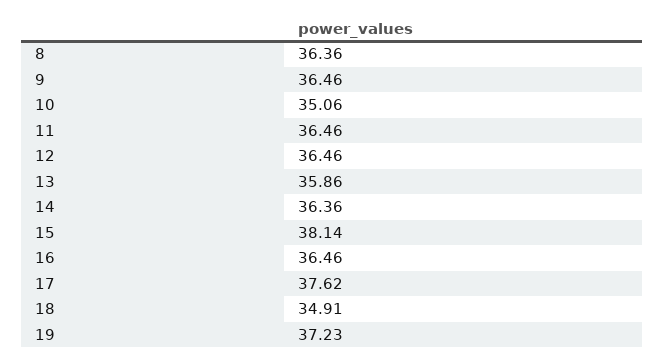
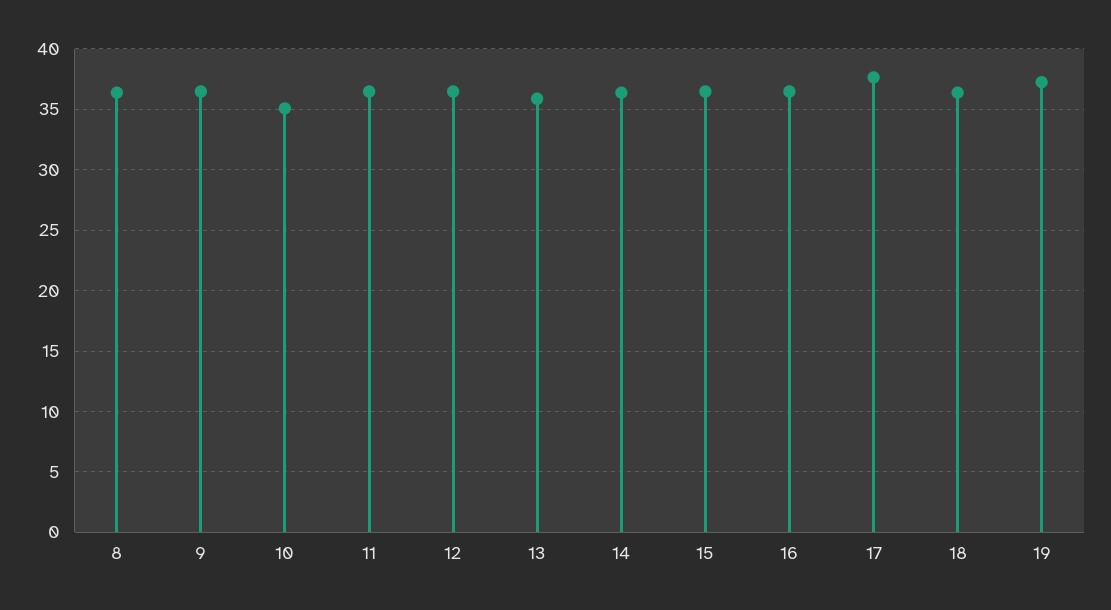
15: 38.14 -> 36.5
18: 34.91 -> 36.5

